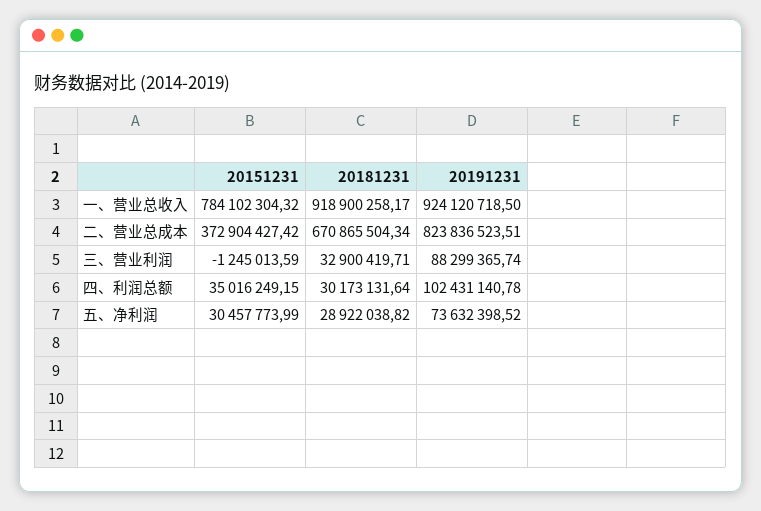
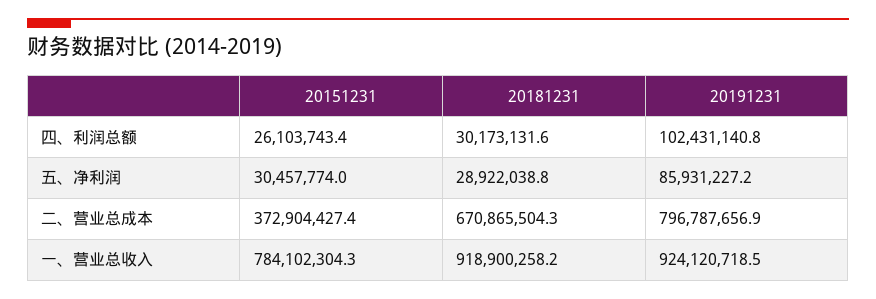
20191231, 二、营业总成本: 823836523.51 -> 796787656.9
20151231, 三、营业利润: -1245013.59 -> none
20181231, 三、营业利润: 32900419.71 -> none
20191231, 三、营业利润: 88299365.74 -> none
20151231, 四、利润总额: 35016249.15 -> 26103743.4
20191231, 五、净利润: 73632398.52 -> 85931227.2

